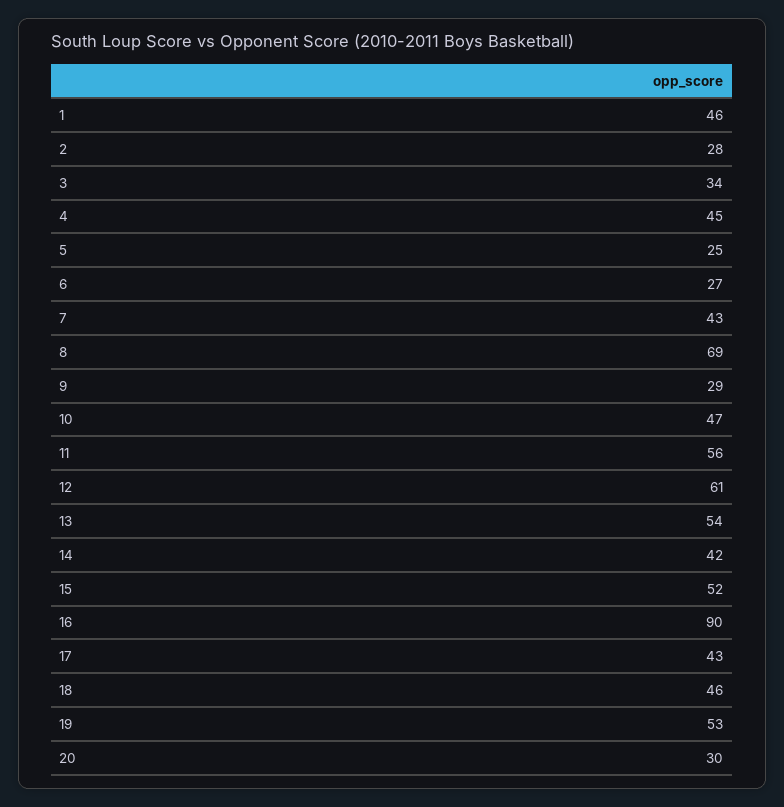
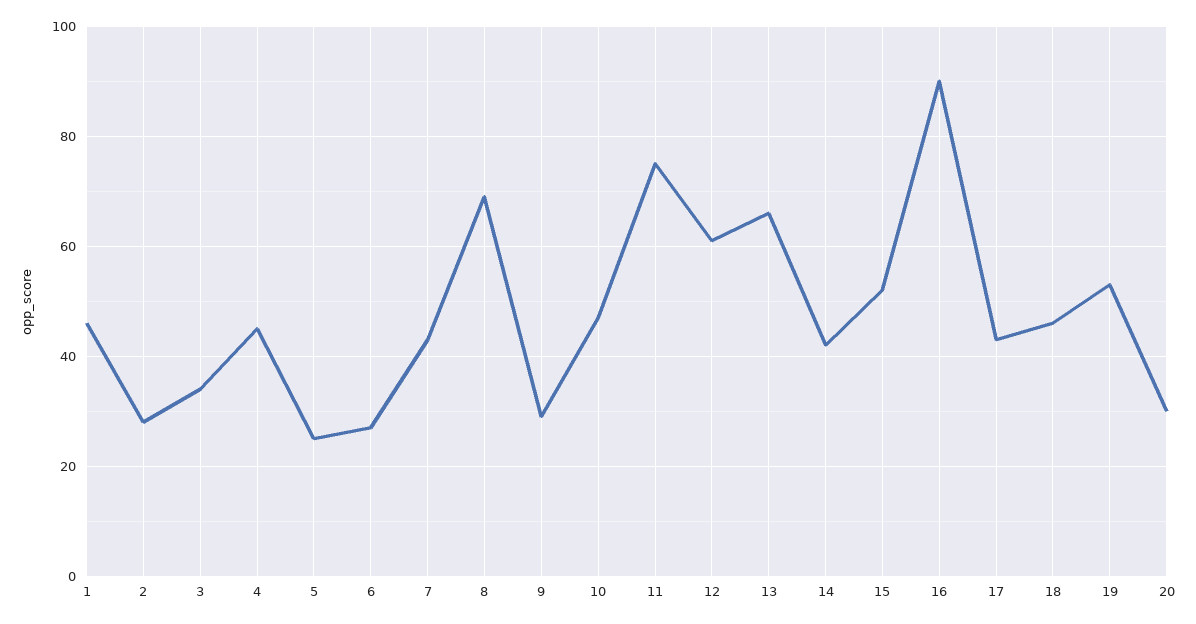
11: 56 -> 75
13: 54 -> 65

